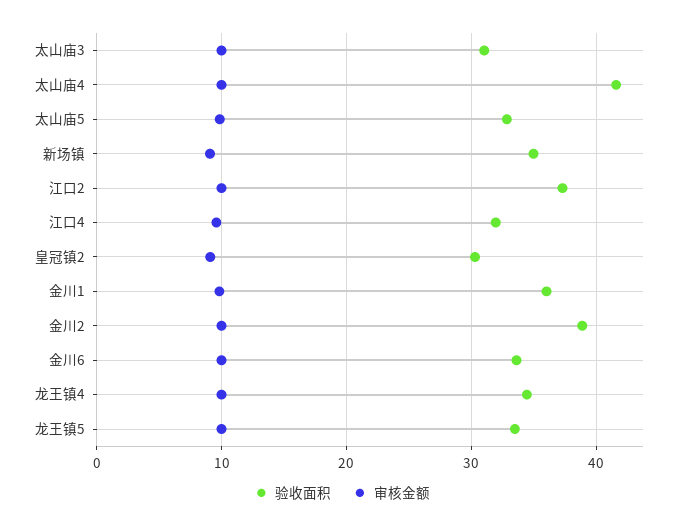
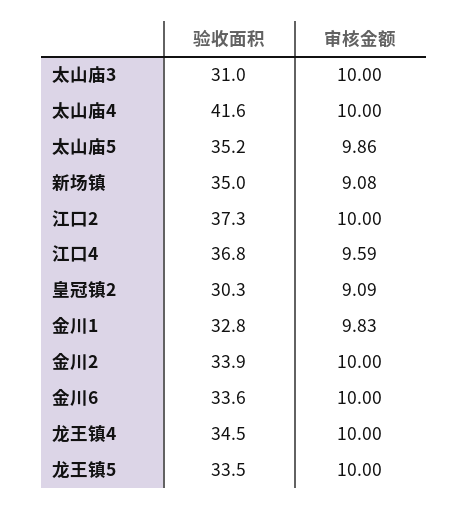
验收面积, 太山庙5: 33 -> 35.2
验收面积, 江口4: 32 -> 36.8
验收面积, 金川1: 36 -> 32.8
验收面积, 金川2: 39 -> 33.9

